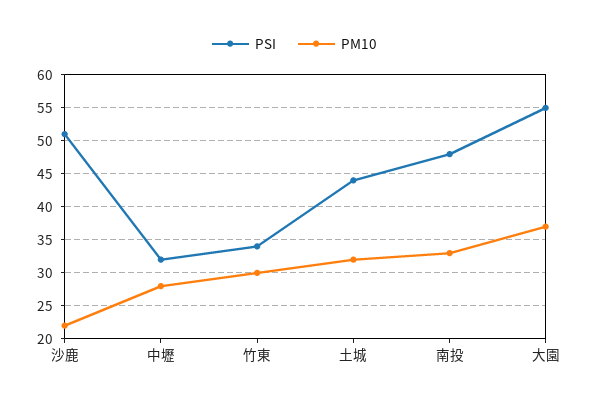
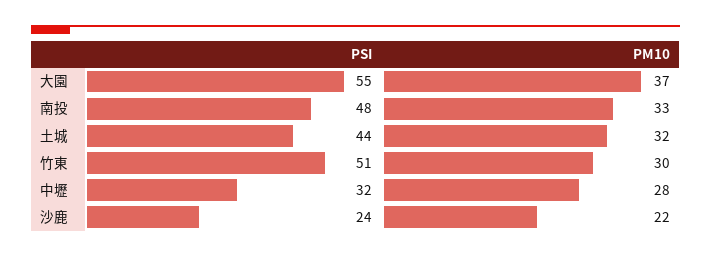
PSI, 沙鹿: 51 -> 24
PSI, 竹東: 34 -> 51

